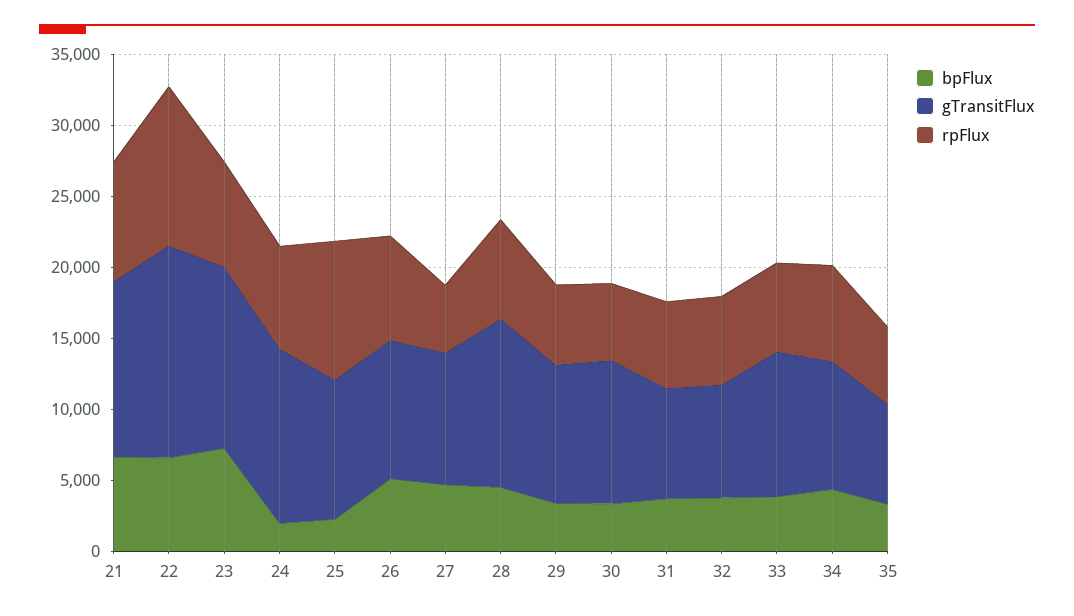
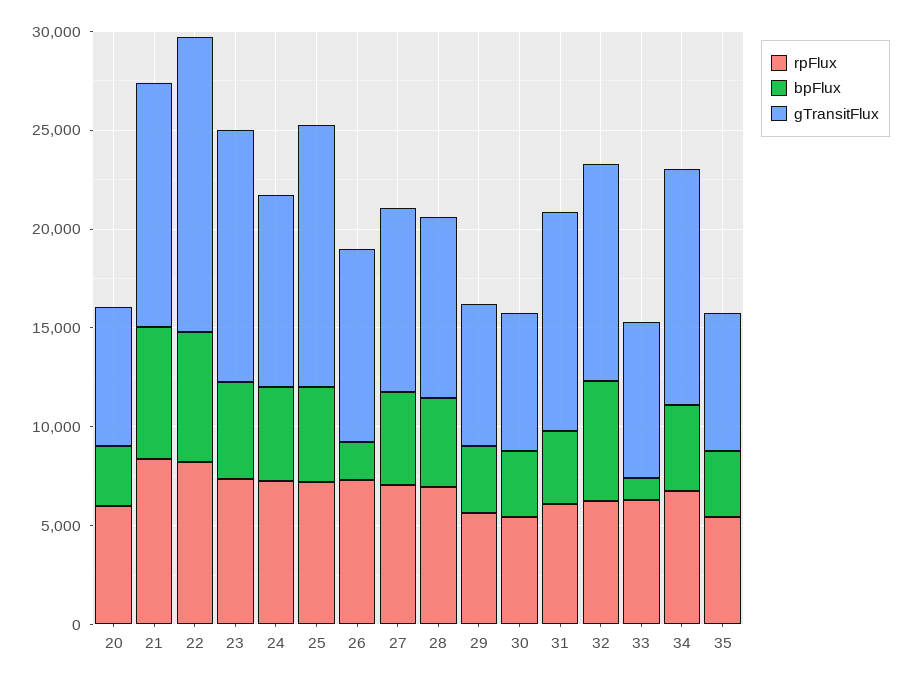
rpFlux, 22: 11000 -> 8000
bpFlux, 23: 7000 -> 5000
bpFlux, 24: 2000 -> 5000
gTransitFlux, 24: 12000 -> 10000
bpFlux, 25: 2000 -> 5000
gTransitFlux, 25: 10000 -> 13000
rpFlux, 25: 10000 -> 7000
bpFlux, 26: 5000 -> 2000
rpFlux, 27: 5000 -> 7000
gTransitFlux, 28: 12000 -> 9000
gTransitFlux, 29: 10000 -> 7000
gTransitFlux, 30: 10000 -> 7000
gTransitFlux, 31: 8000 -> 11000
bpFlux, 32: 4000 -> 6000
gTransitFlux, 32: 8000 -> 11000
bpFlux, 33: 4000 -> 1000
gTransitFlux, 33: 10000 -> 8000
gTransitFlux, 34: 9000 -> 12000
rpFlux, 20: none -> 6000
bpFlux, 20: none -> 3000
gTransitFlux, 20: none -> 7000

